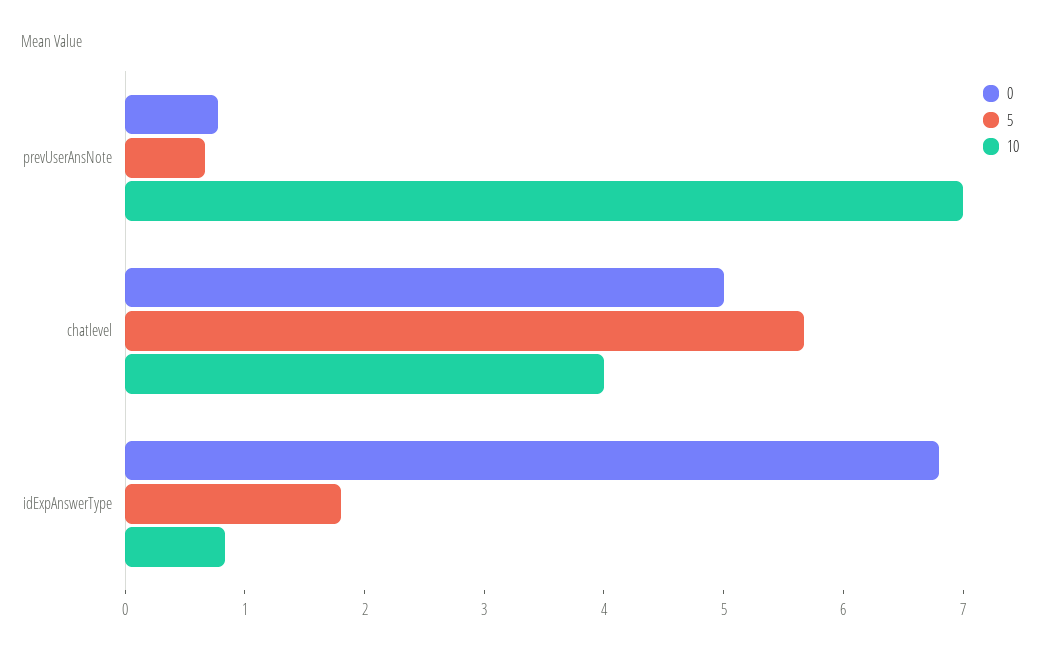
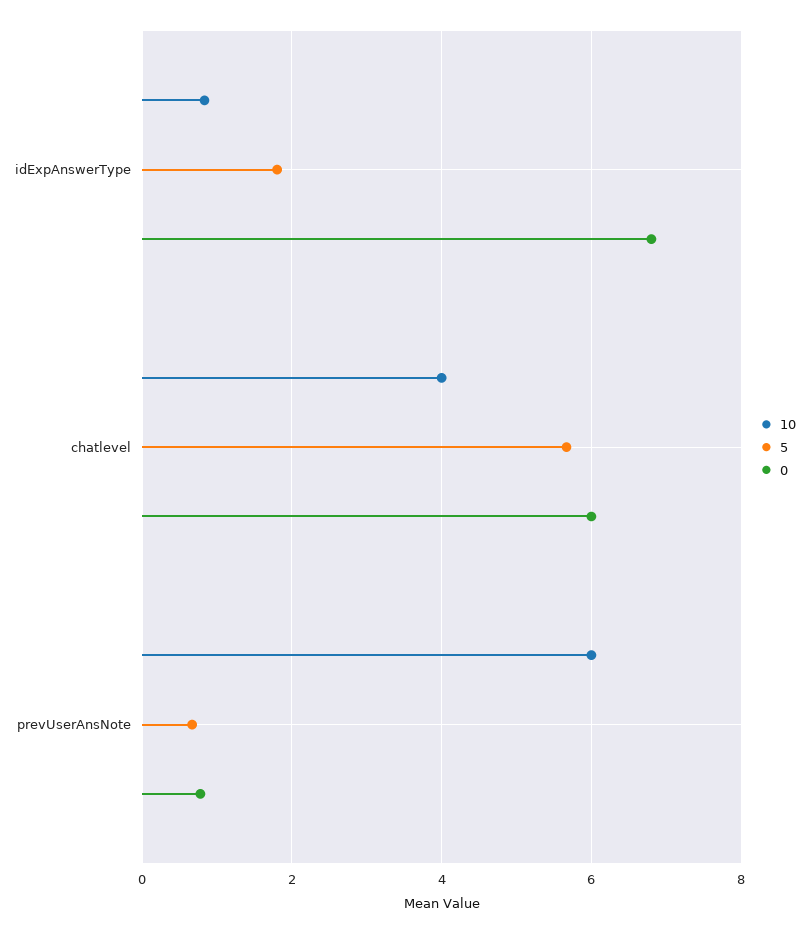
10, prevUserAnsNote: 7 -> 6
0, chatlevel: 5 -> 6

